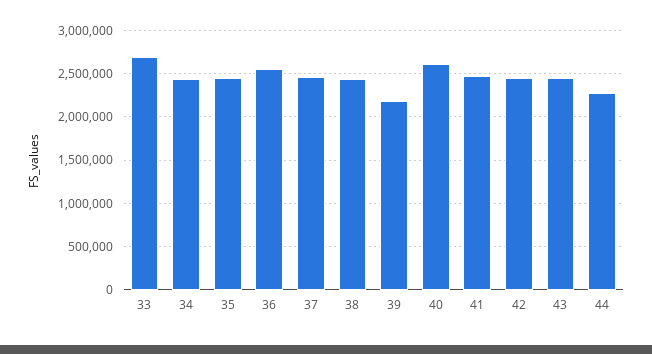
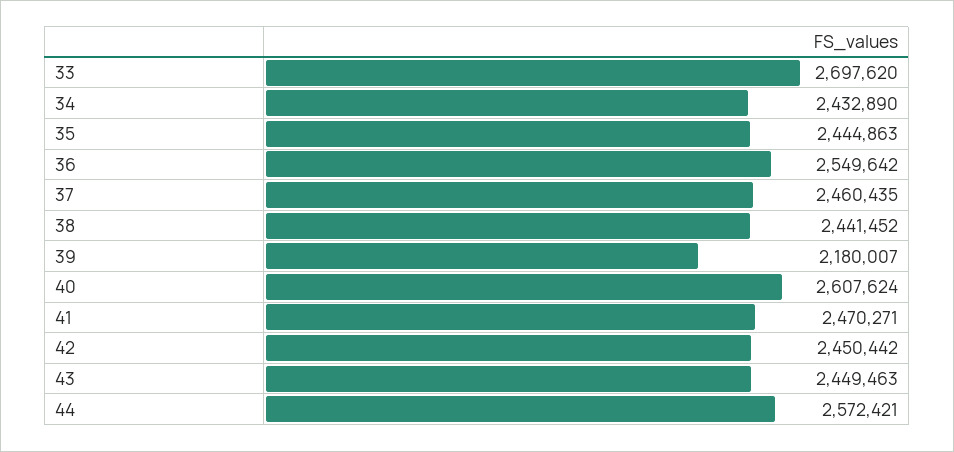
44: 2300000 -> 2572421

